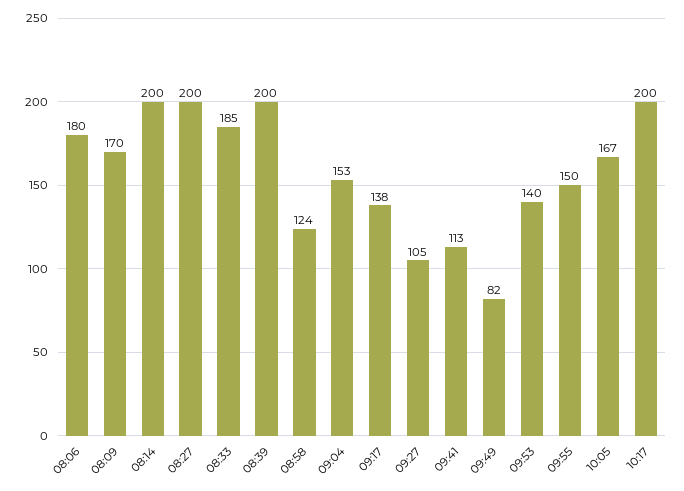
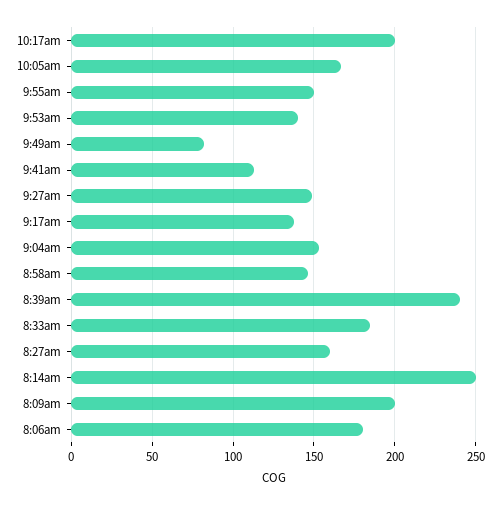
08:09: 170 -> 200
08:14: 200 -> 250
08:27: 200 -> 160
08:39: 200 -> 240
08:58: 124 -> 145
09:27: 105 -> 150

